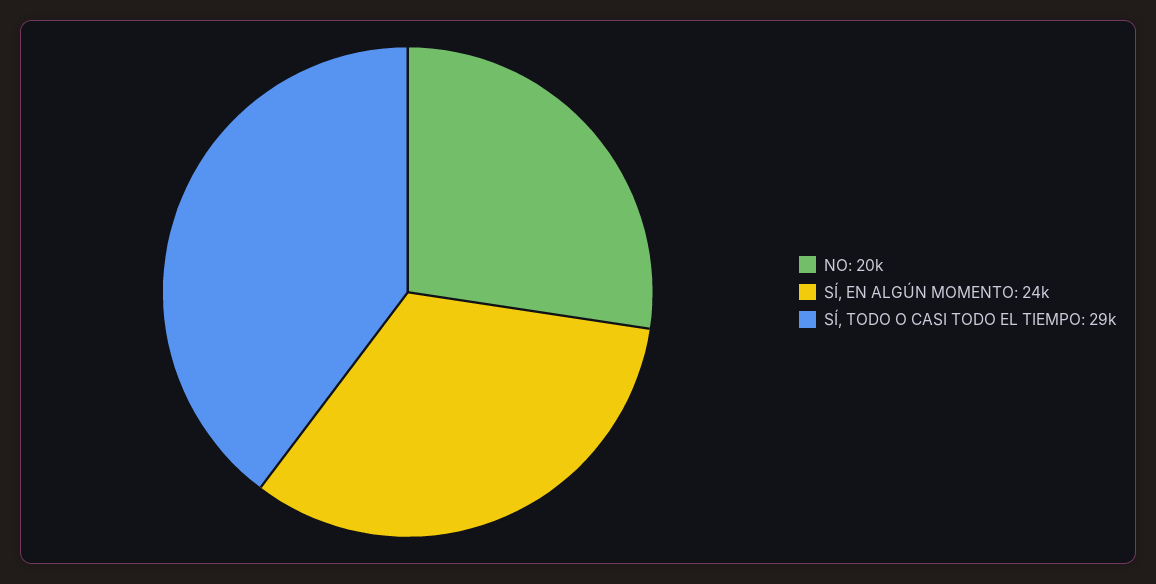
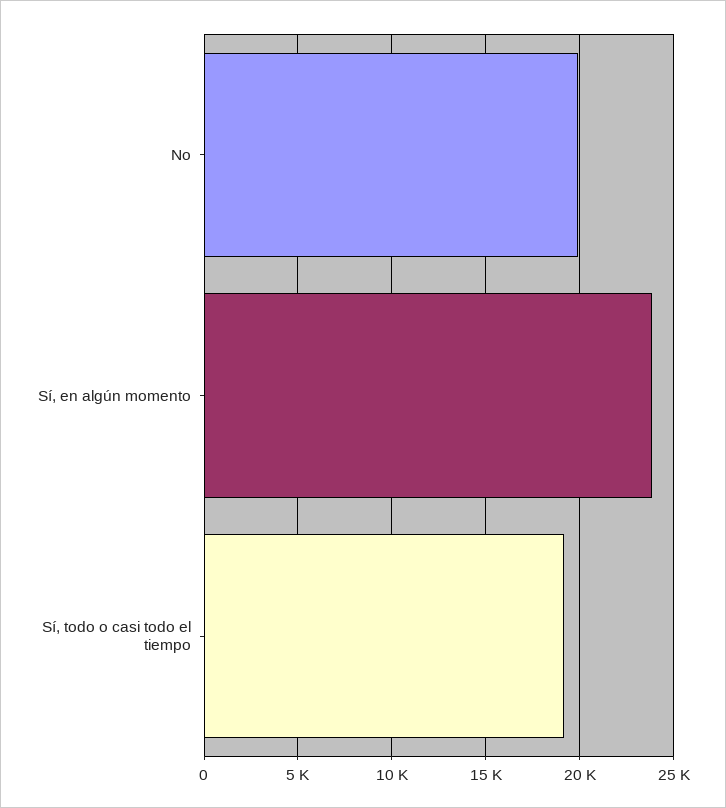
SÍ, TODO O CASI TODO EL TIEMPO: 29000 -> 19000

